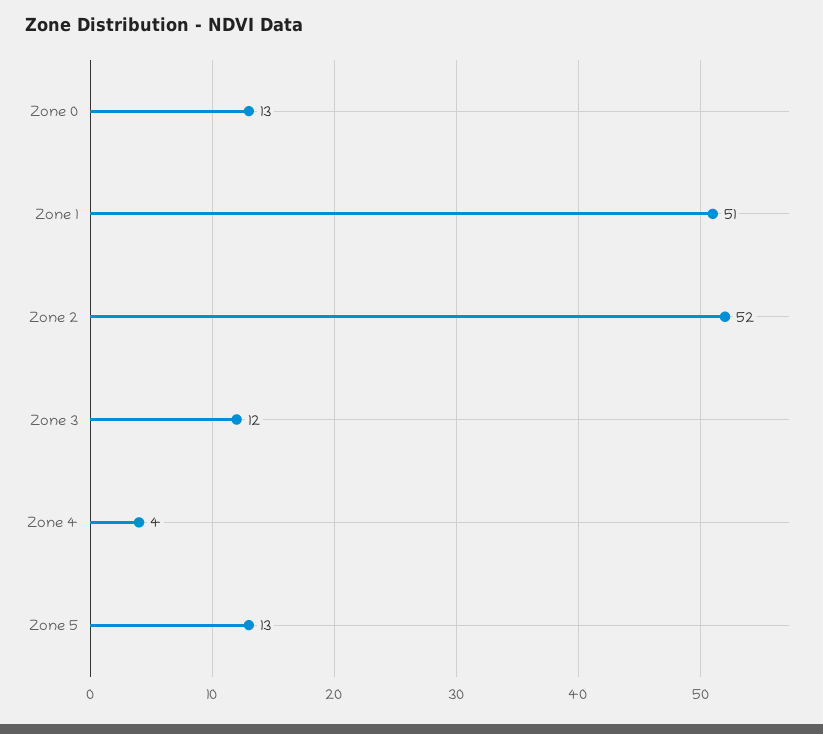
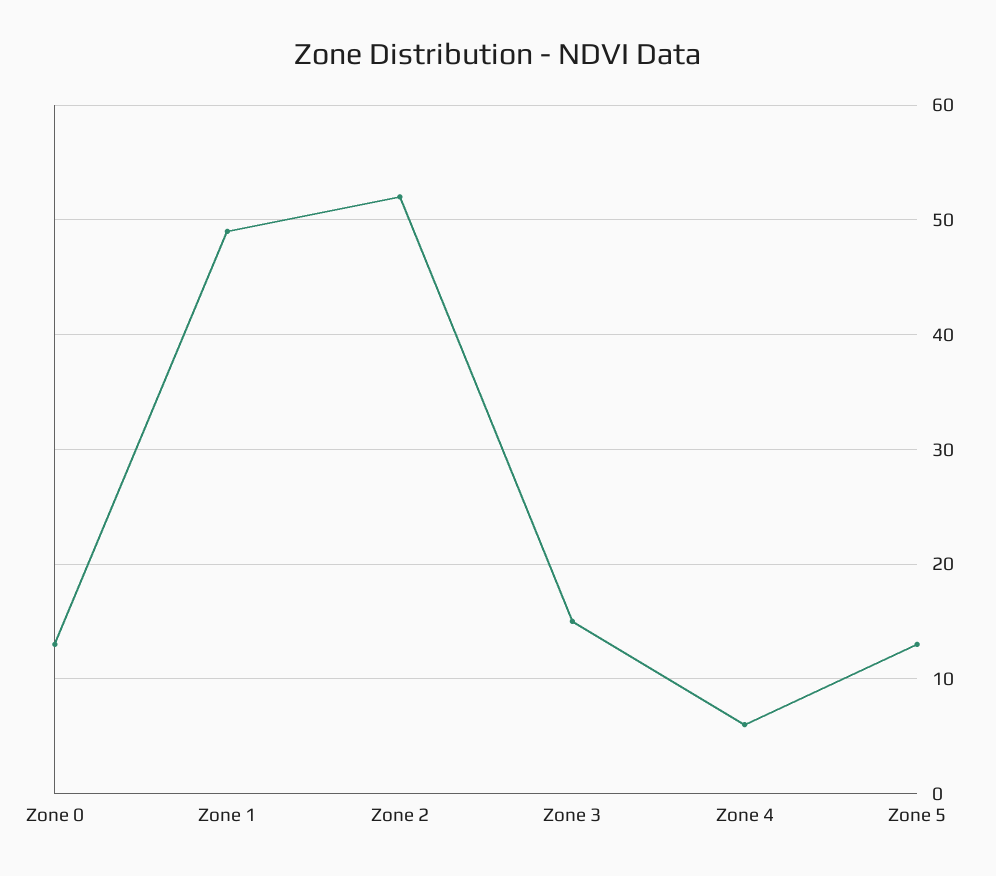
Zone 1: 51 -> 49
Zone 3: 12 -> 15
Zone 4: 4 -> 6

